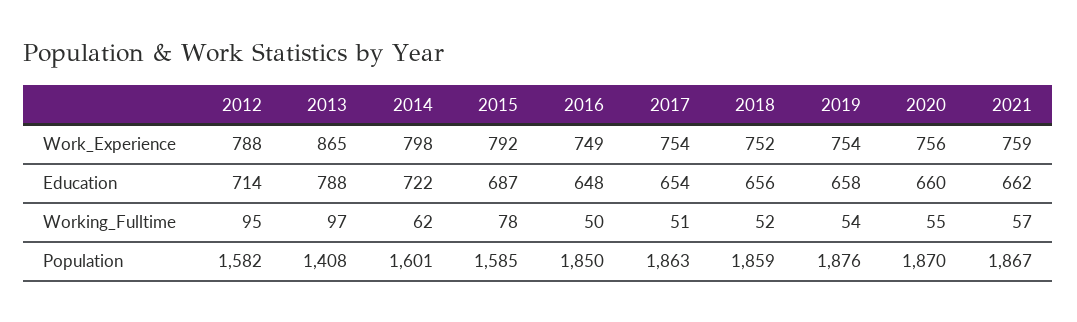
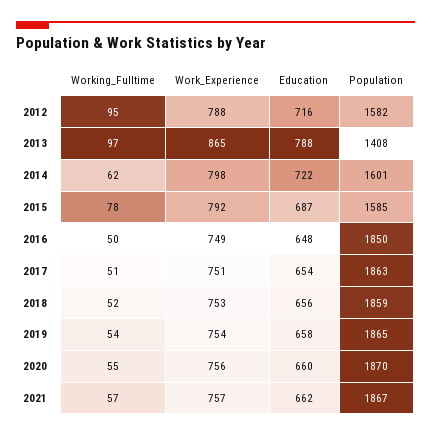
2017, Work_Experience: 754 -> 751
2018, Work_Experience: 752 -> 753
2021, Work_Experience: 759 -> 757
2012, Education: 714 -> 716
2019, Population: 1876 -> 1865

